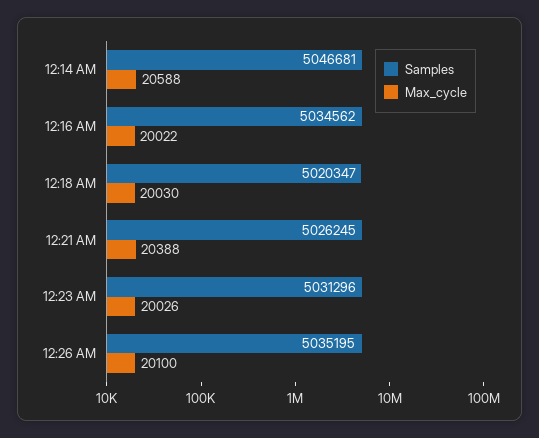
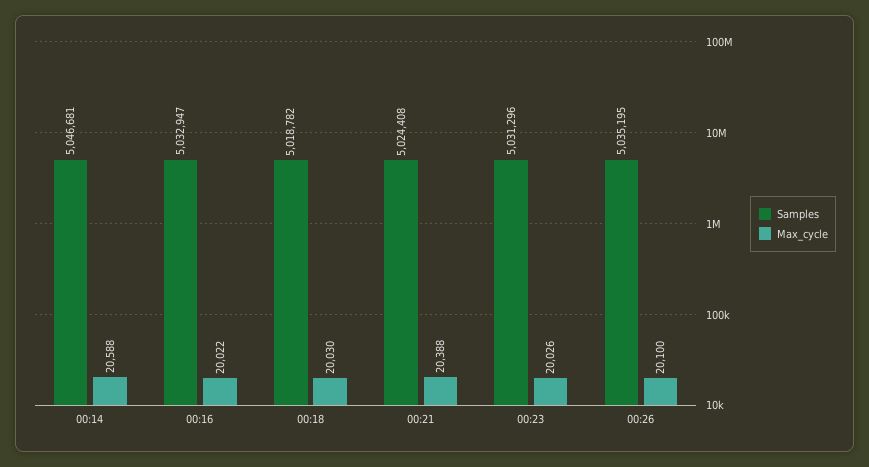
Samples, 12:16 AM: 5034562 -> 5032947
Samples, 12:18 AM: 5020347 -> 5018782
Samples, 12:21 AM: 5026245 -> 5024408

